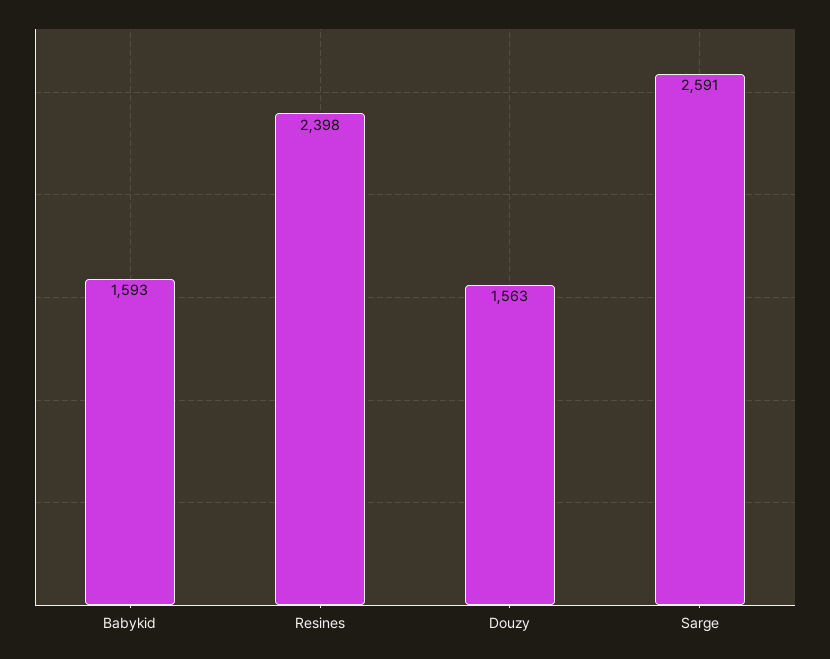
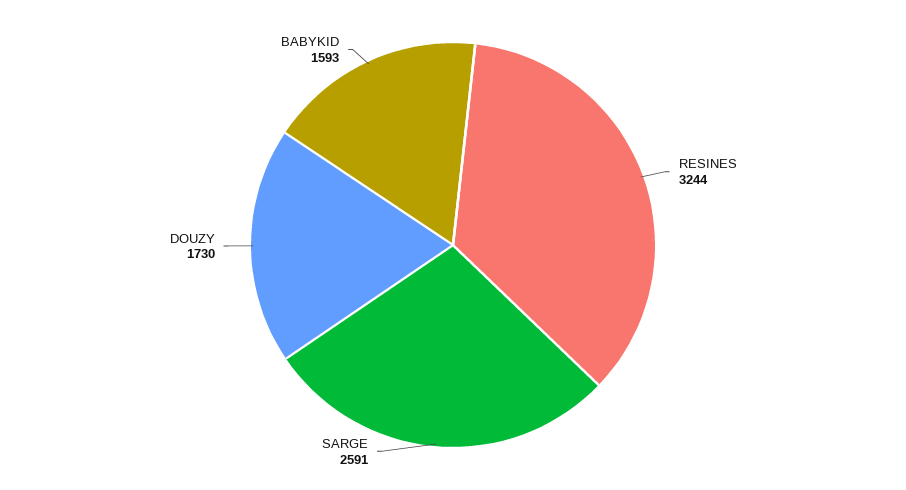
Resines: 2398 -> 3244
Douzy: 1563 -> 1730

